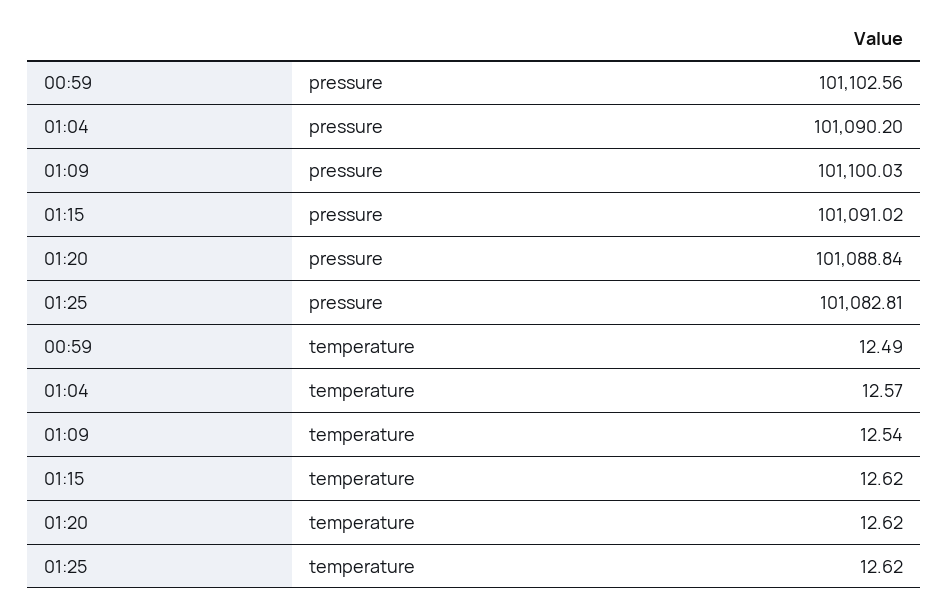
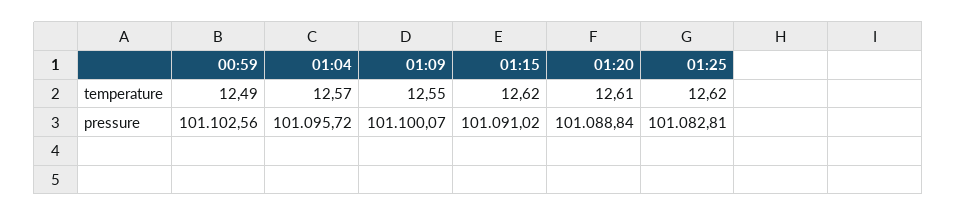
01:04, pressure: 101090.2 -> 101095.72
01:09, pressure: 101100.03 -> 101100.07
01:09, temperature: 12.54 -> 12.55
01:20, temperature: 12.62 -> 12.61

